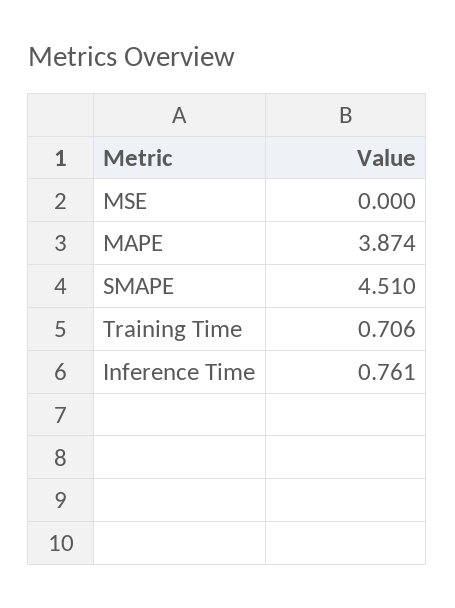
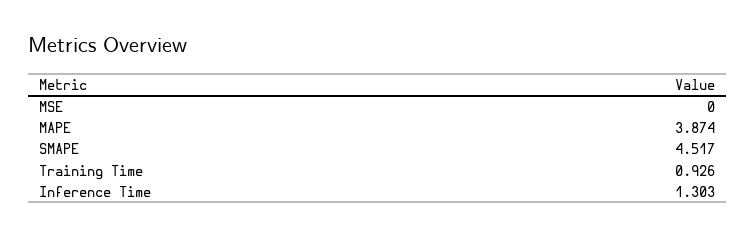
SMAPE: 4.51 -> 4.517
Training Time: 0.706 -> 0.926
Inference Time: 0.761 -> 1.303

